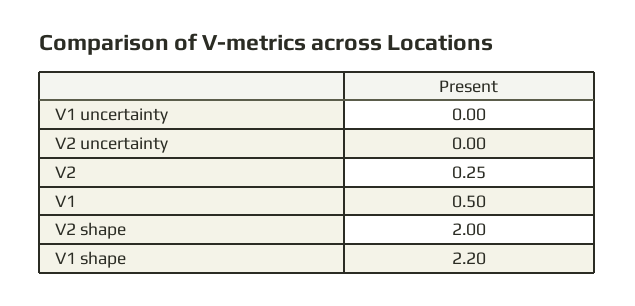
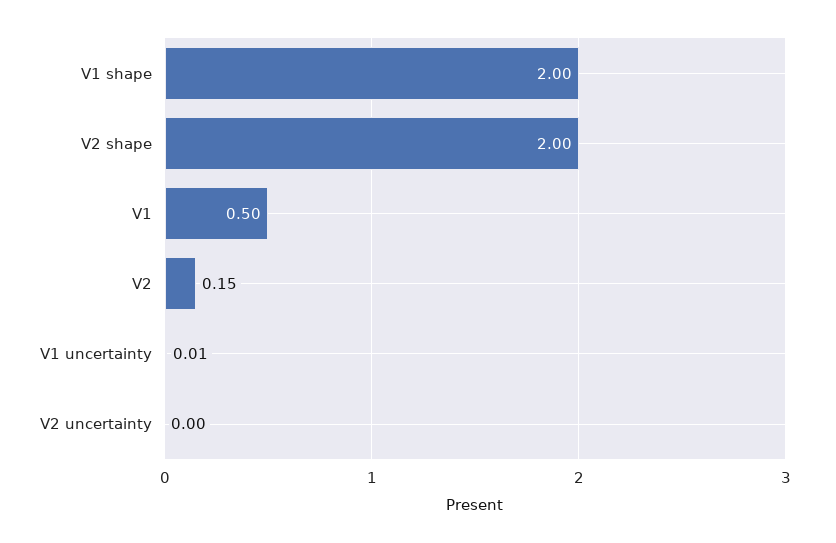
V1 uncertainty: 0 -> 0.01
V2: 0.25 -> 0.15
V1 shape: 2.2 -> 2

